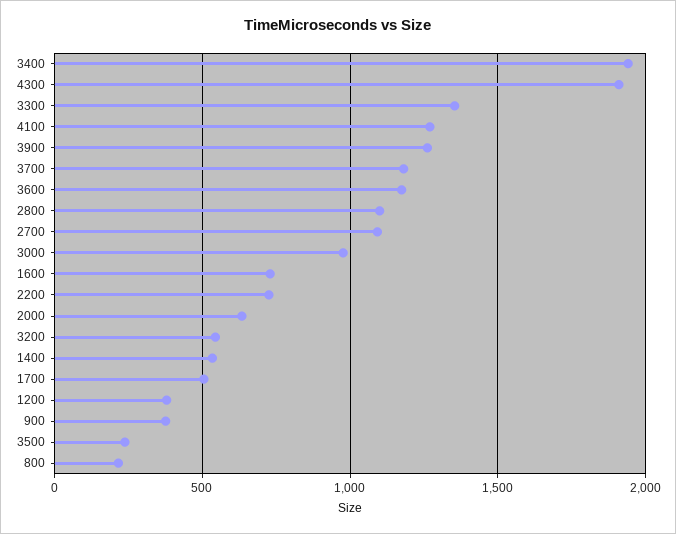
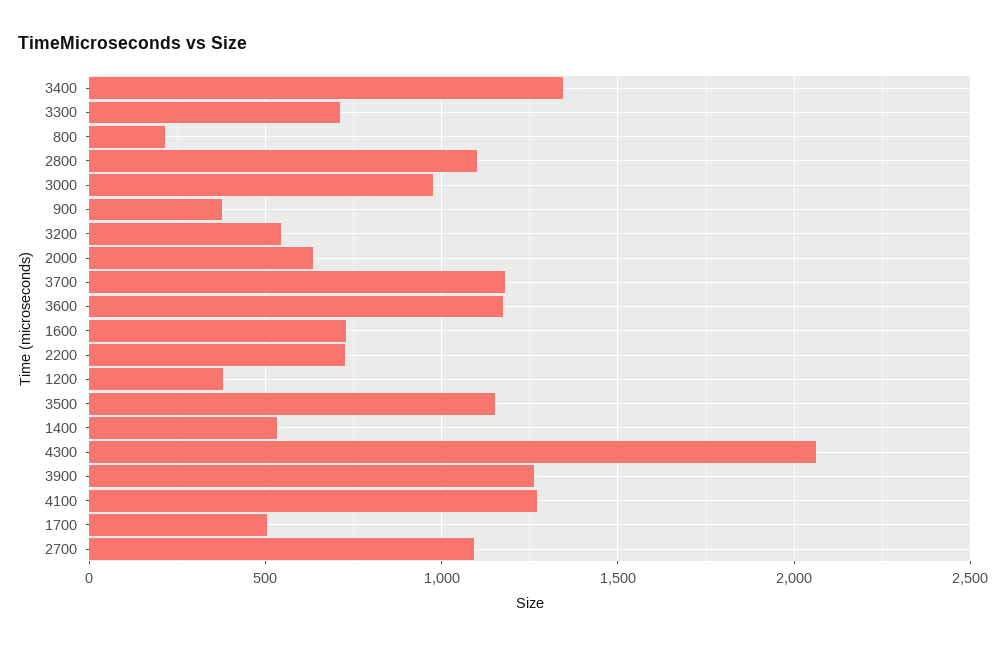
3400: 1950 -> 1350
4300: 1900 -> 2050
3300: 1350 -> 700
3500: 250 -> 1150

